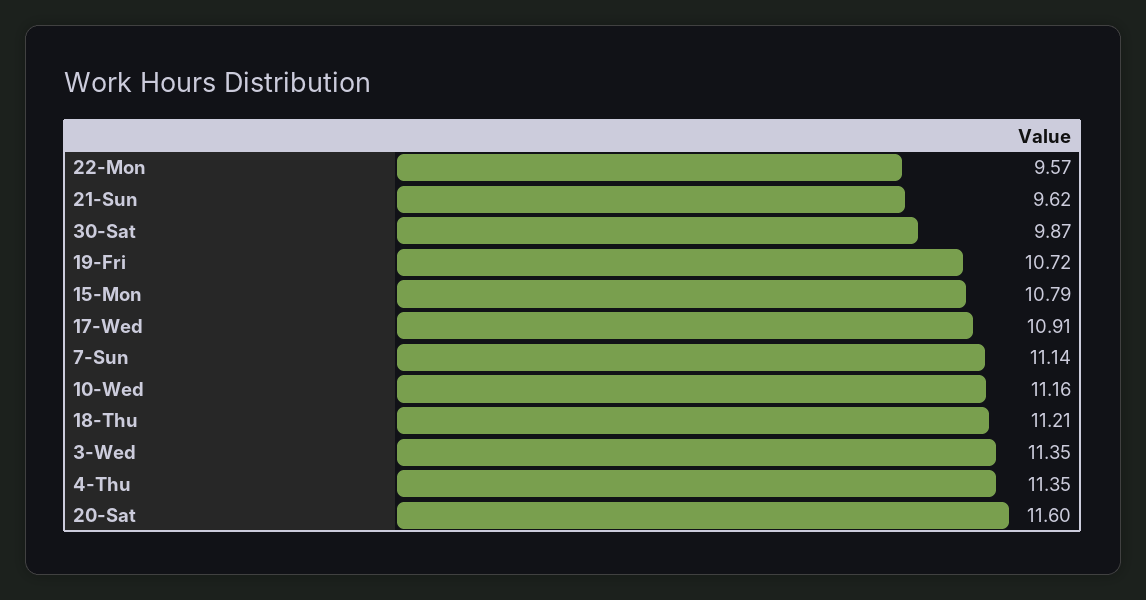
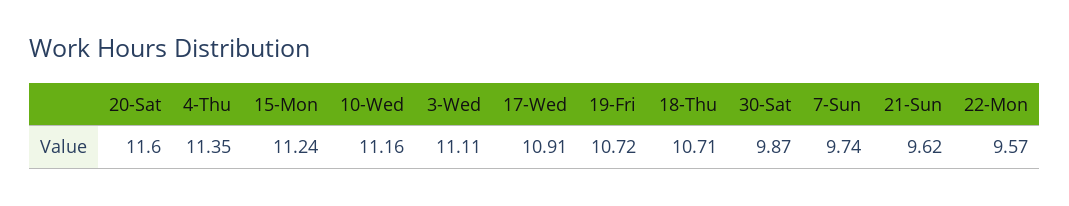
15-Mon: 10.79 -> 11.24
7-Sun: 11.14 -> 9.74
18-Thu: 11.21 -> 10.71
3-Wed: 11.35 -> 11.11

